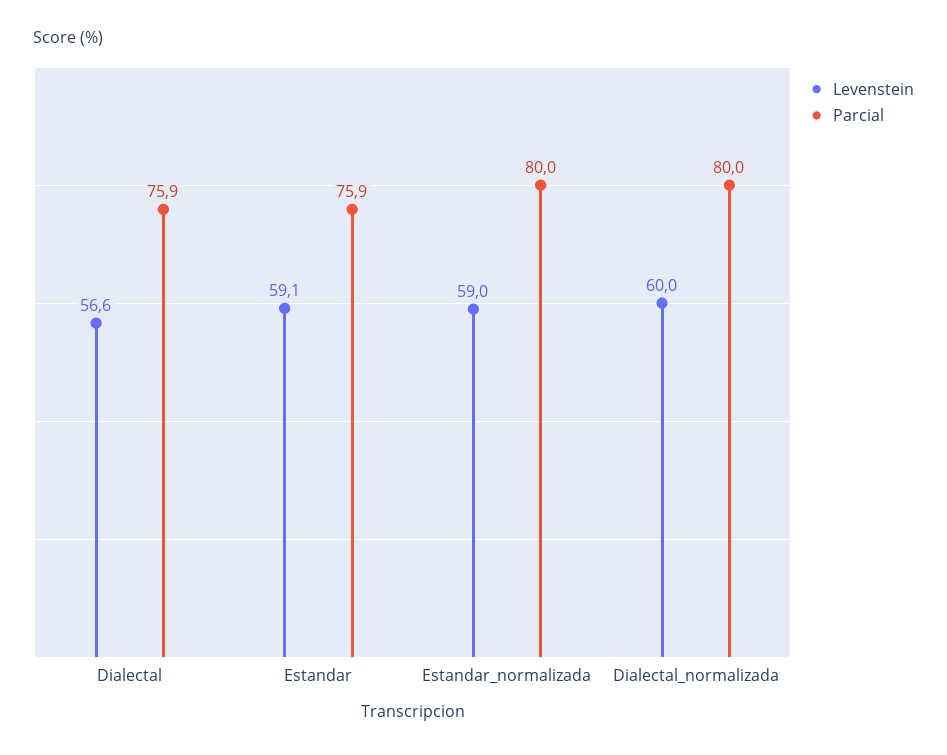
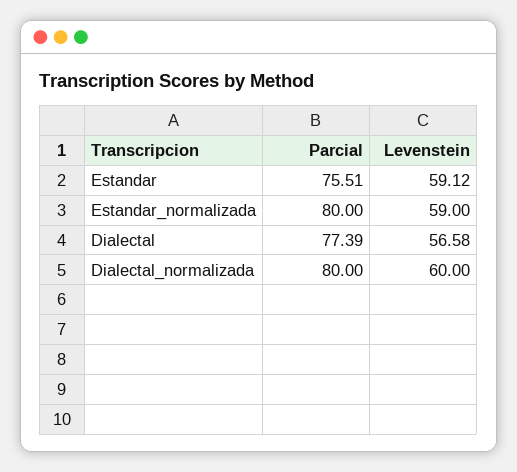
Parcial, Dialectal: 75.9 -> 77.39
Parcial, Estandar: 75.9 -> 75.51

